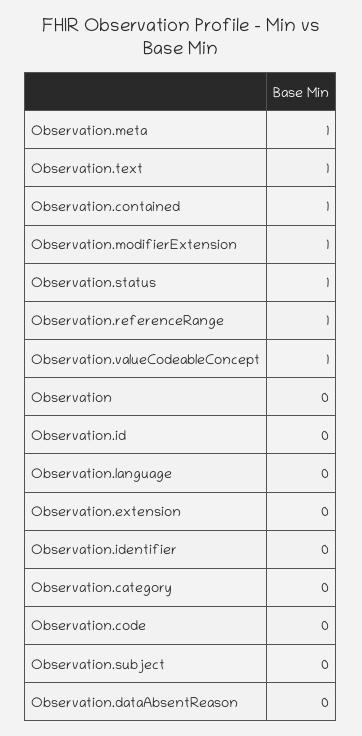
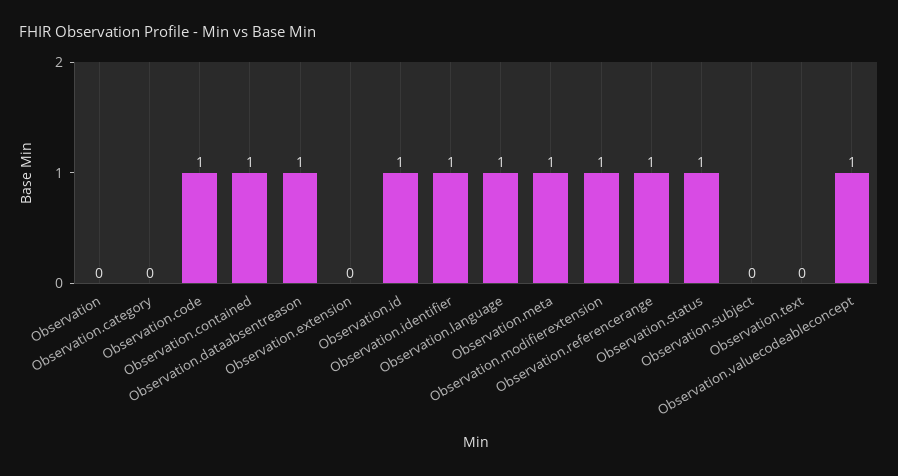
Observation.text: 1 -> 0
Observation.id: 0 -> 1
Observation.language: 0 -> 1
Observation.identifier: 0 -> 1
Observation.code: 0 -> 1
Observation.dataAbsentReason: 0 -> 1

